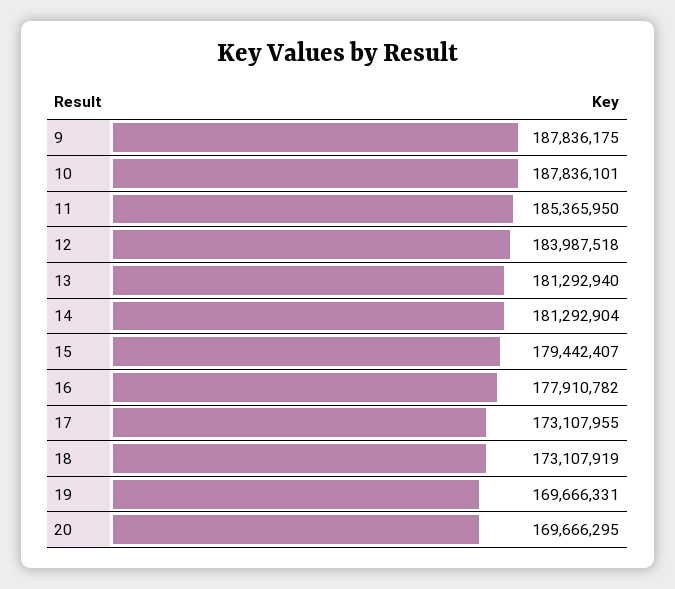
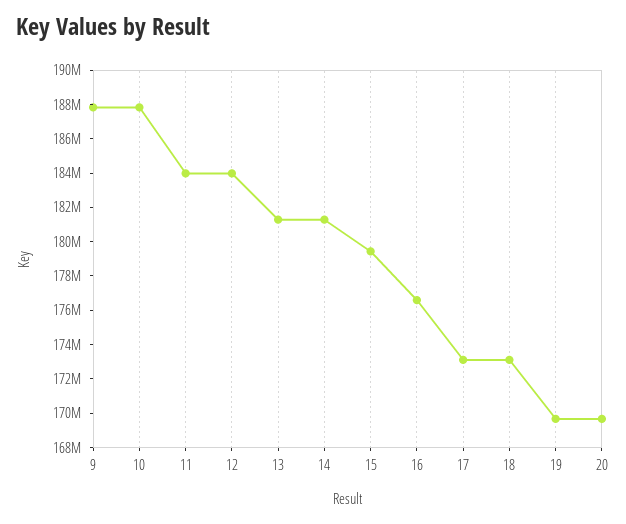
11: 185365950 -> 184000000
16: 177910782 -> 176500000

